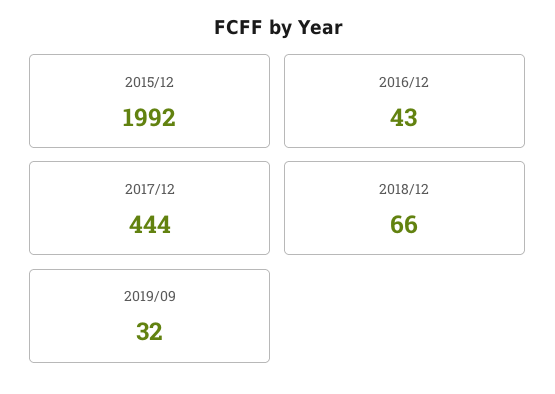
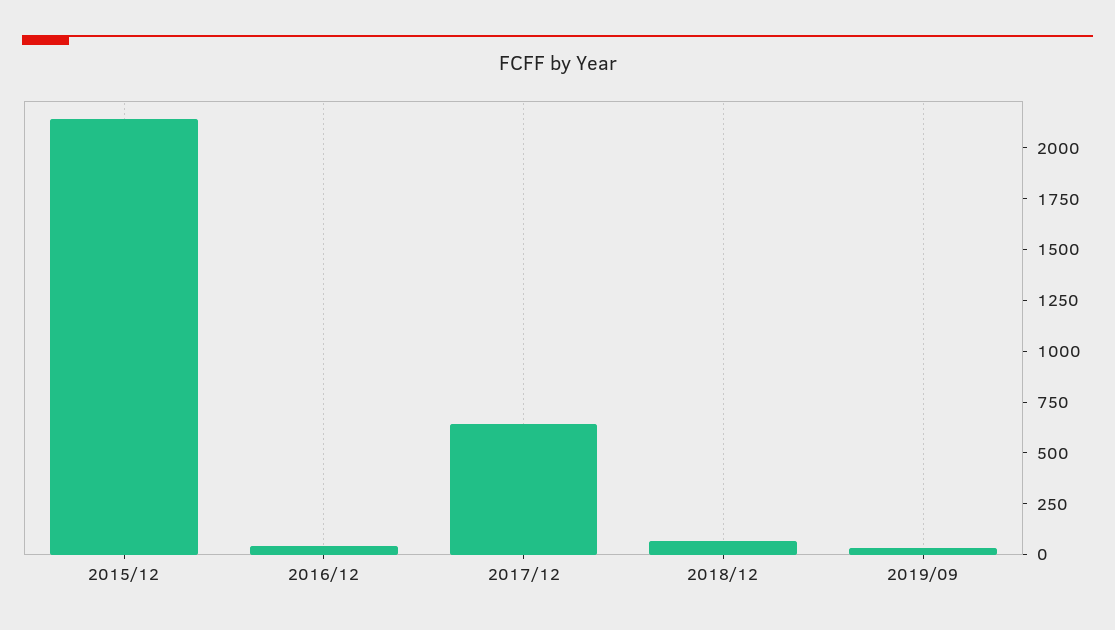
2015/12: 1992 -> 2150
2017/12: 444 -> 650

